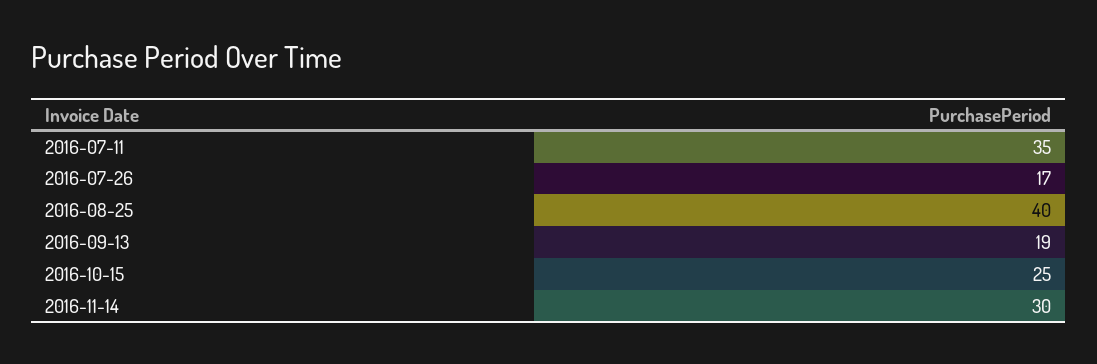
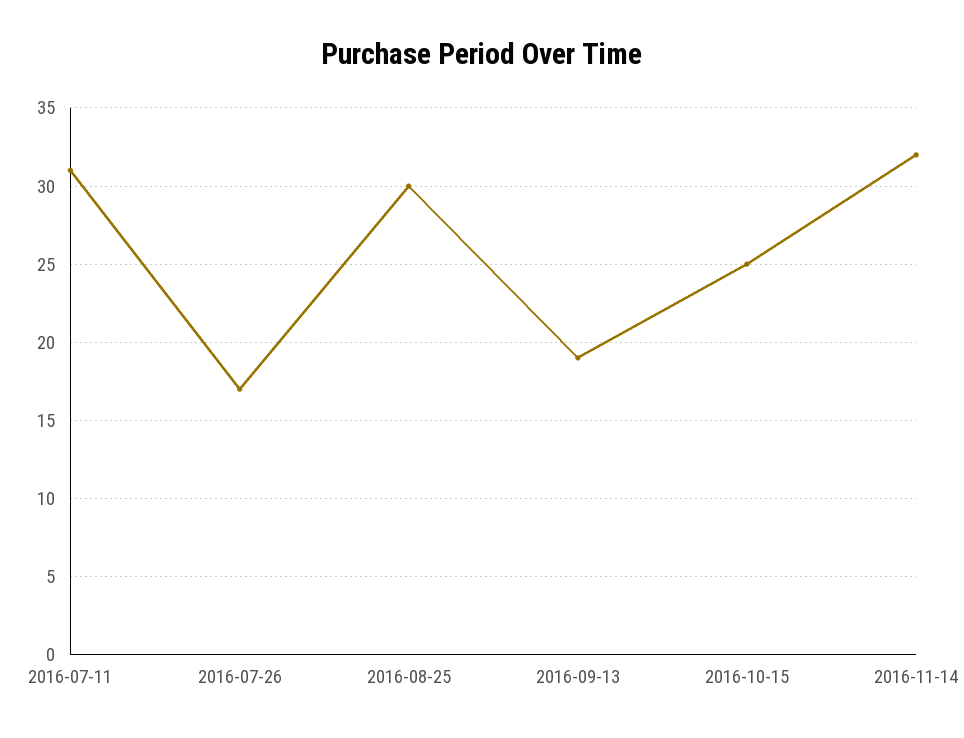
2016-07-11: 35 -> 31
2016-08-25: 40 -> 30
2016-11-14: 30 -> 32

